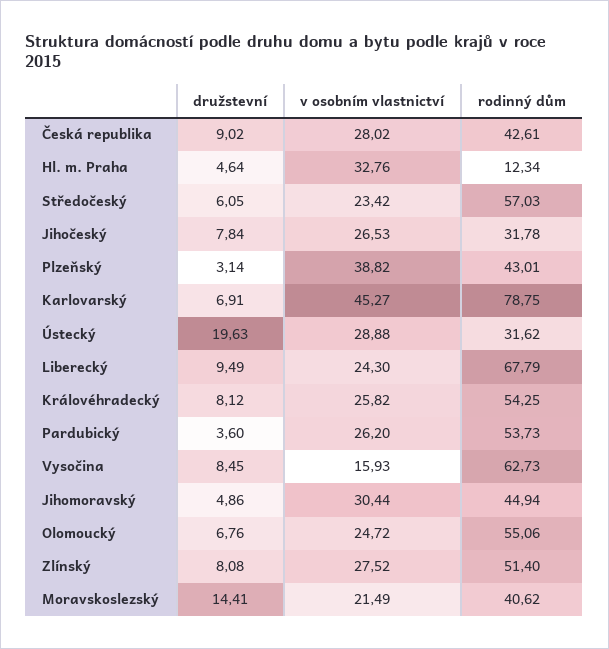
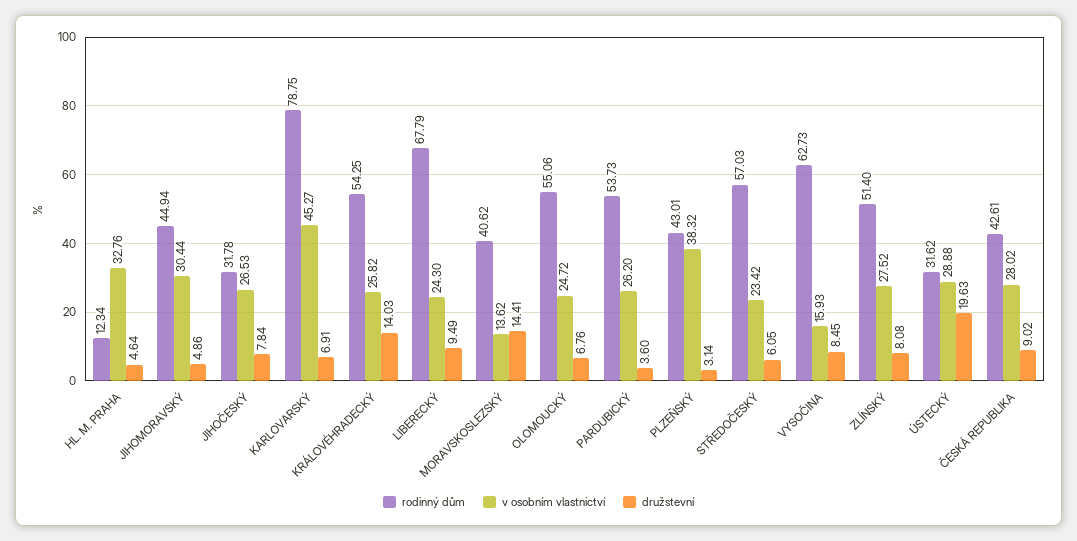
v osobním vlastnictví, Plzeňský: 38.82 -> 38.32
družstevní, Královéhradecký: 8.12 -> 14.03
v osobním vlastnictví, Moravskoslezský: 21.49 -> 13.62

